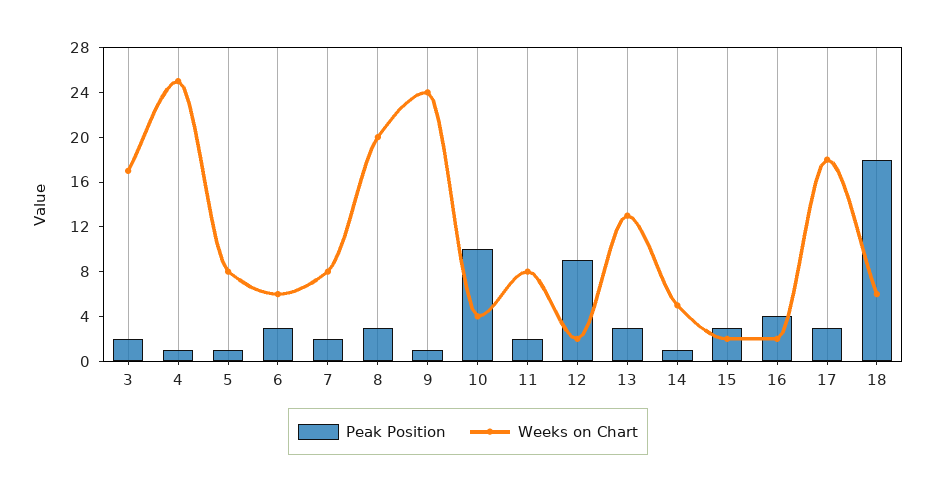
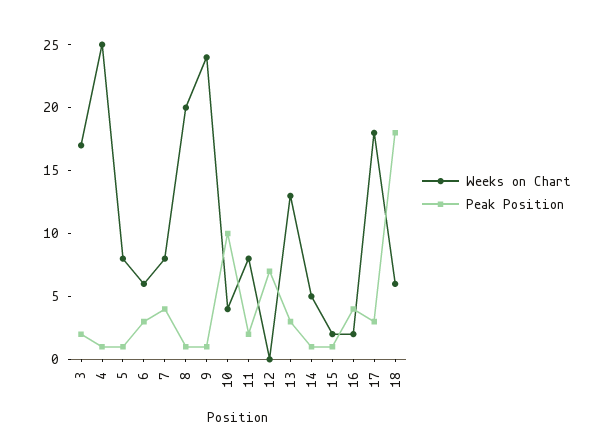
Peak Position, 7: 2 -> 4
Peak Position, 8: 3 -> 1
Peak Position, 12: 9 -> 7
Weeks on Chart, 12: 2 -> 0
Peak Position, 15: 3 -> 1

